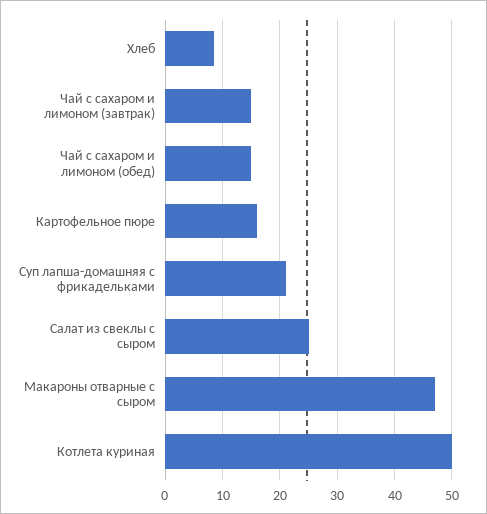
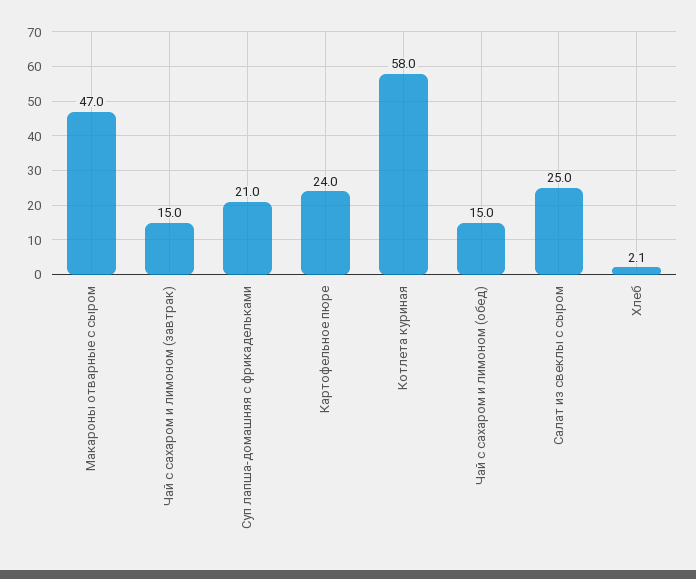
Хлеб: 8 -> 2.1
Картофельное пюре: 16 -> 24
Котлета куриная: 50 -> 58

